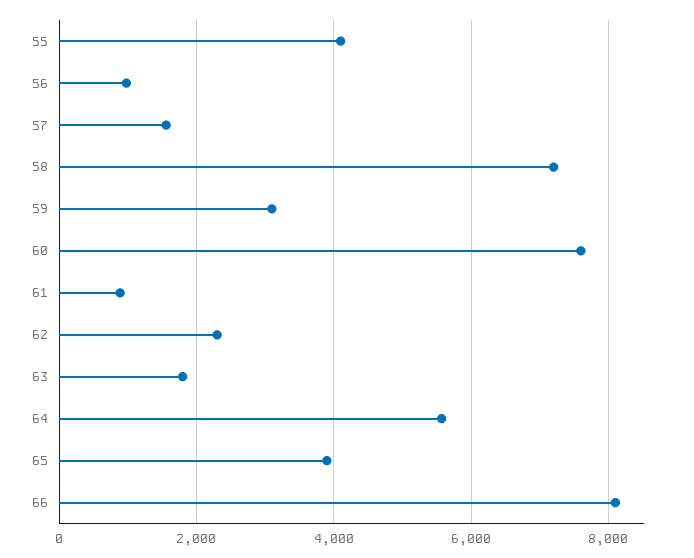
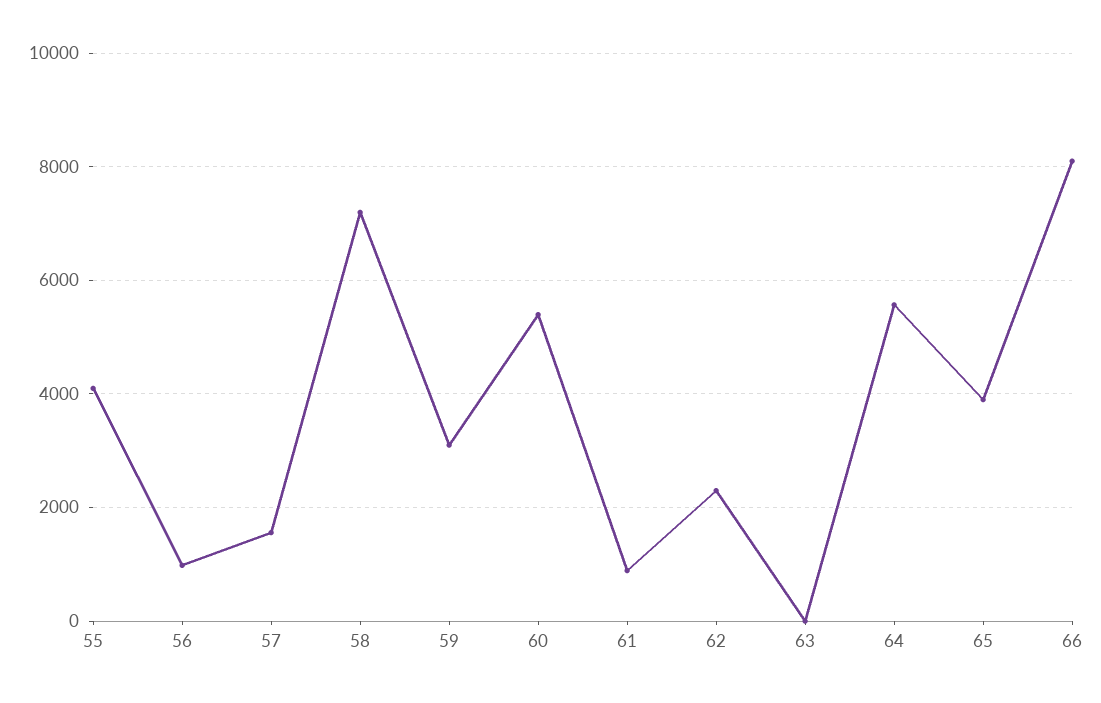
60: 7600 -> 5400
63: 1800 -> 0

